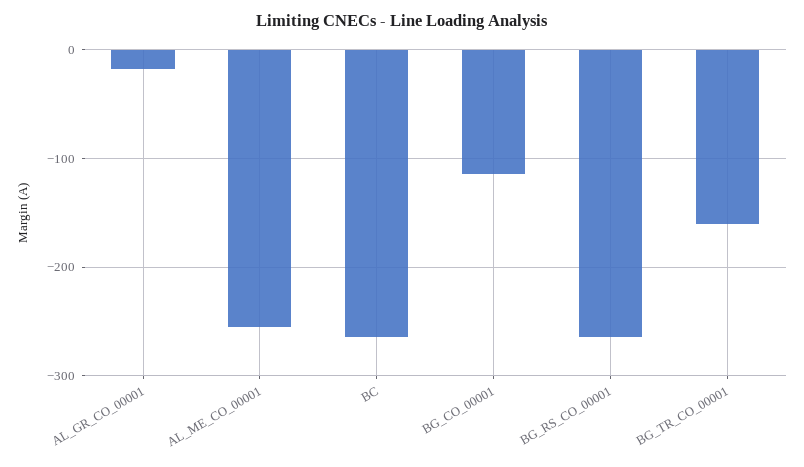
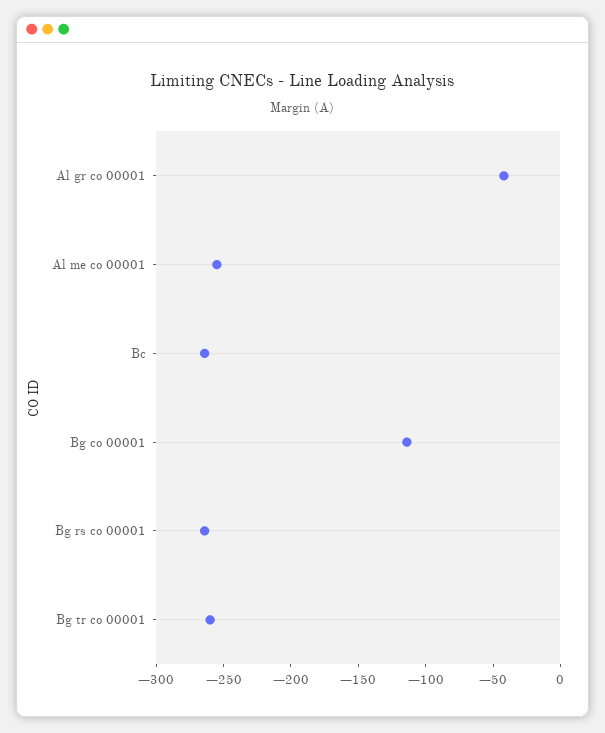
AL_GR_CO_00001: -20 -> -40
BG_TR_CO_00001: -160 -> -260

